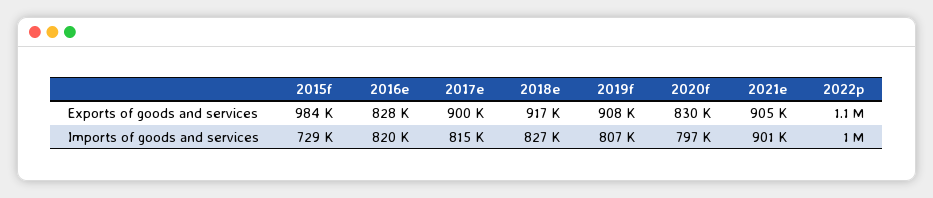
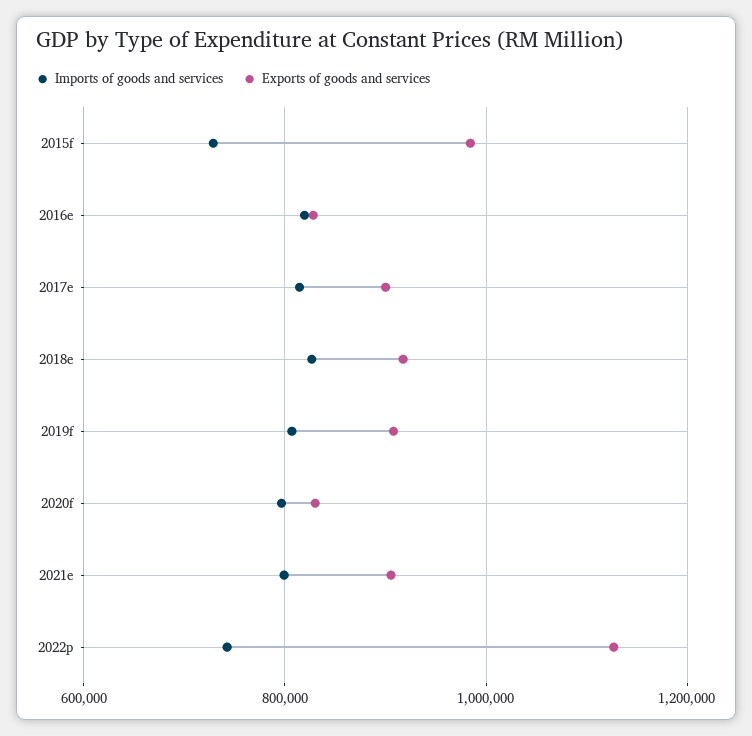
Imports of goods and services, 2021e: 901000 -> 800000
Imports of goods and services, 2022p: 1000000 -> 740000

